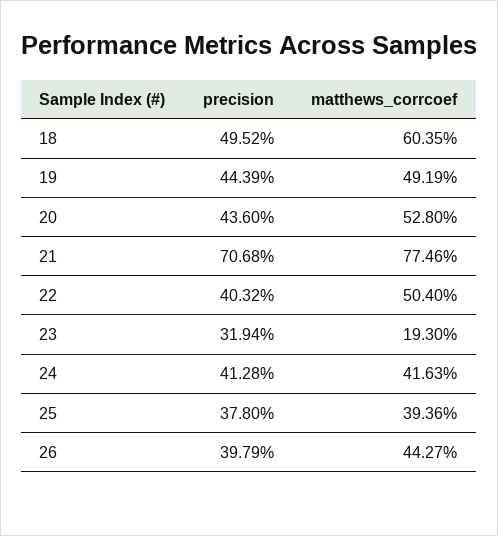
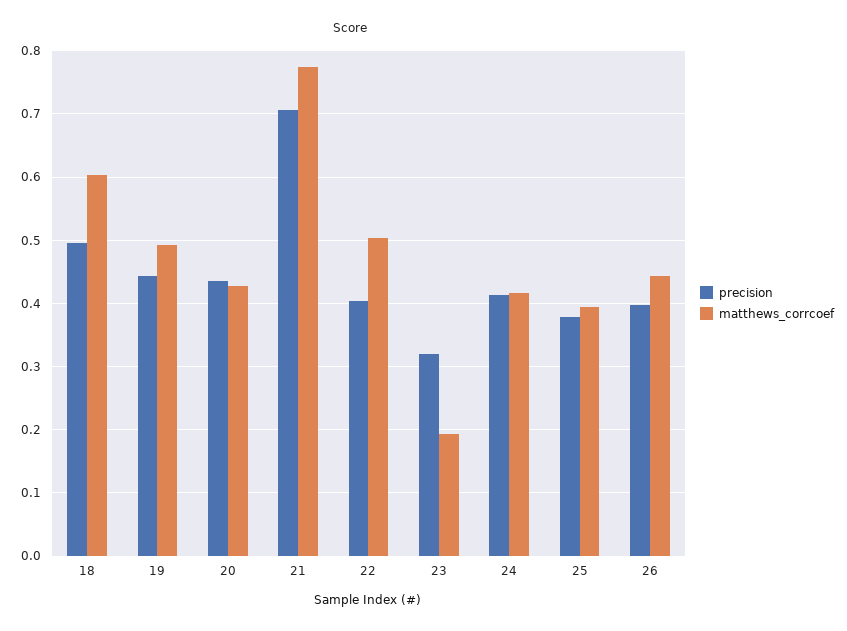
matthews_corrcoef, 20: 0.528 -> 0.43

